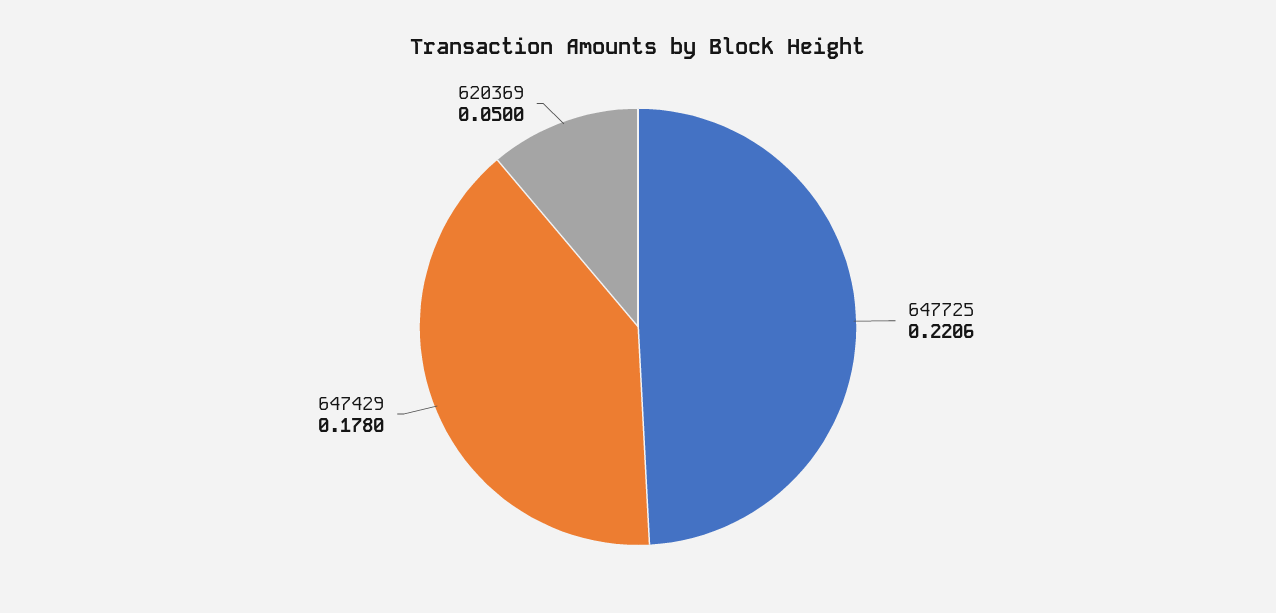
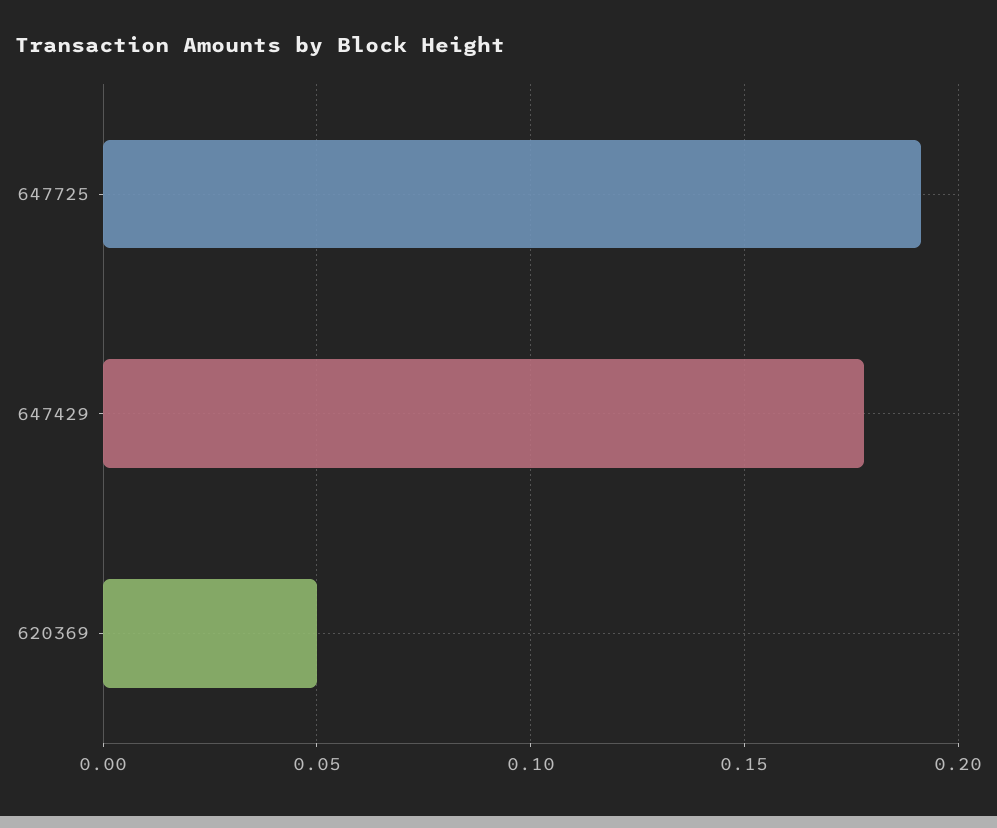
647725: 0.2206 -> 0.19

